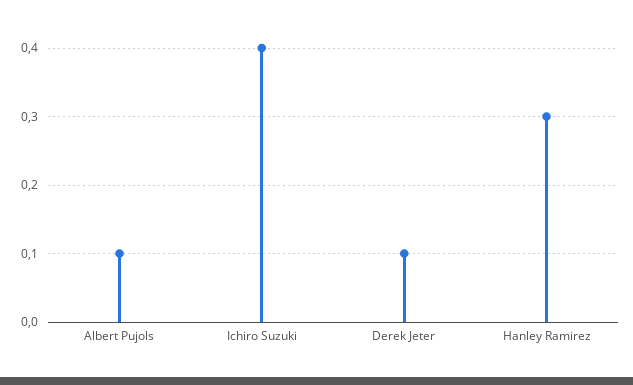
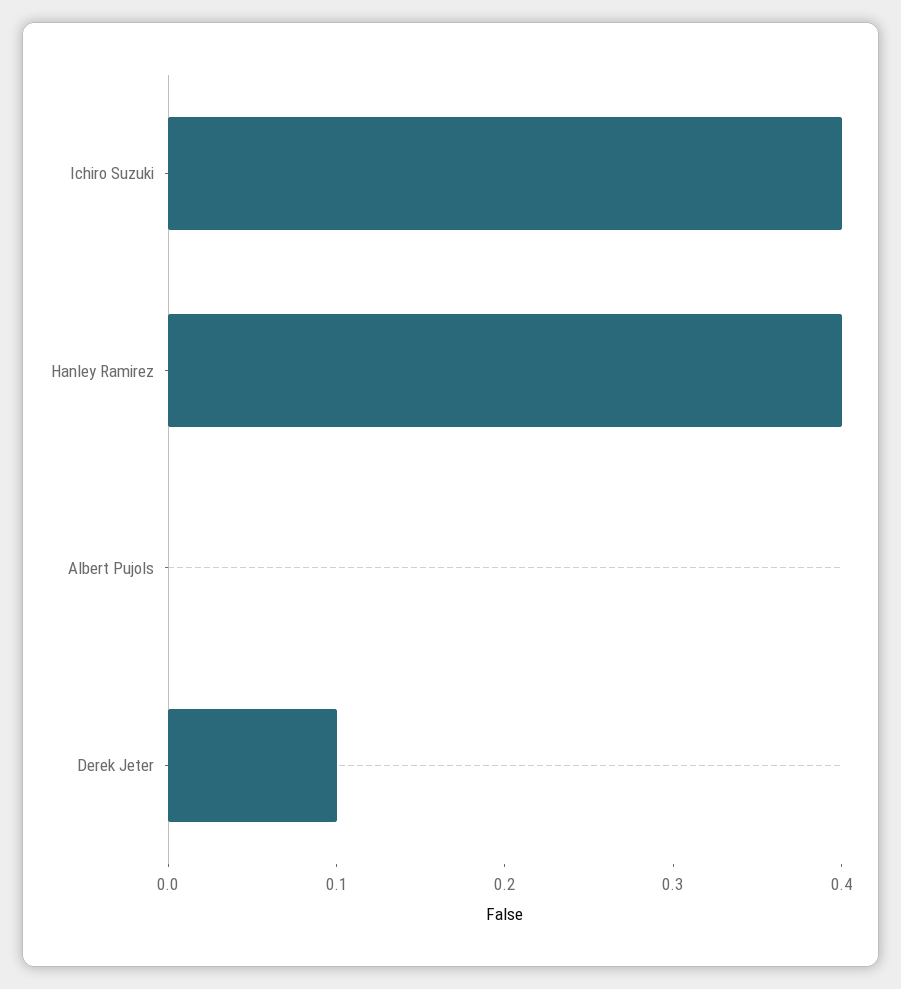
Albert Pujols: 0.1 -> 0
Hanley Ramirez: 0.3 -> 0.4

